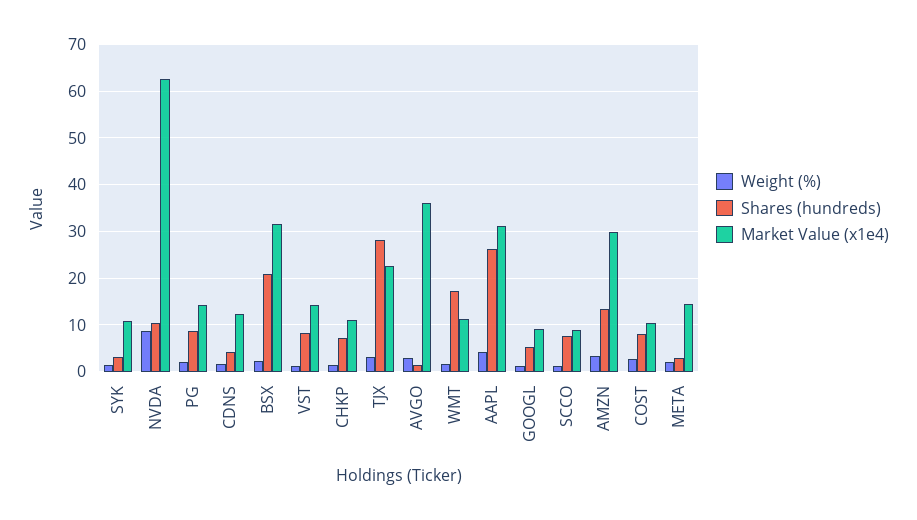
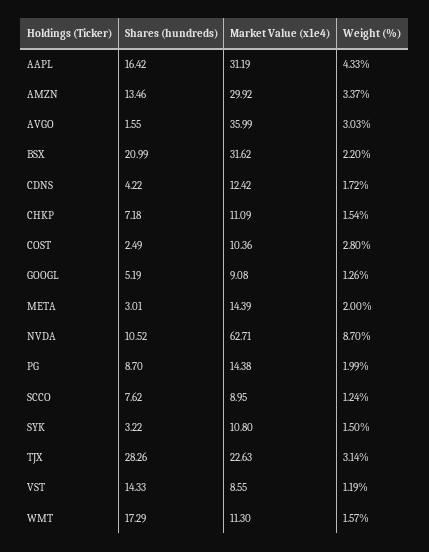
Shares (hundreds), VST: 8 -> 14.33
Market Value (x1e4), VST: 14 -> 8.55
Shares (hundreds), AAPL: 26 -> 16.42
Shares (hundreds), COST: 8 -> 2.49

